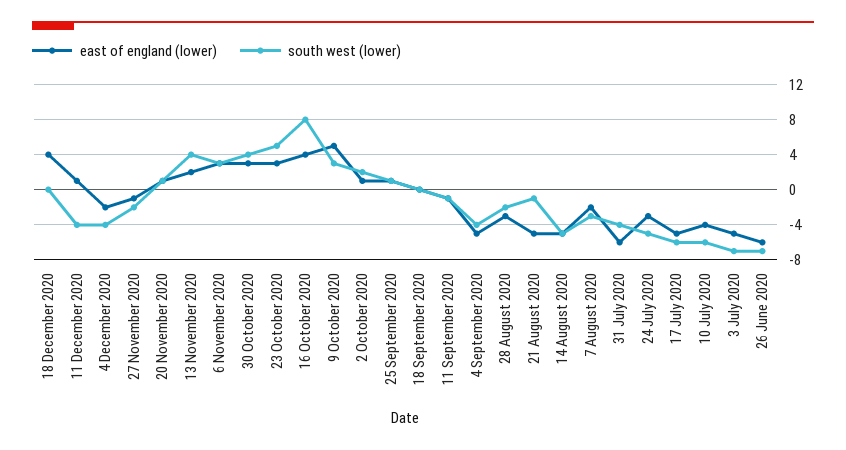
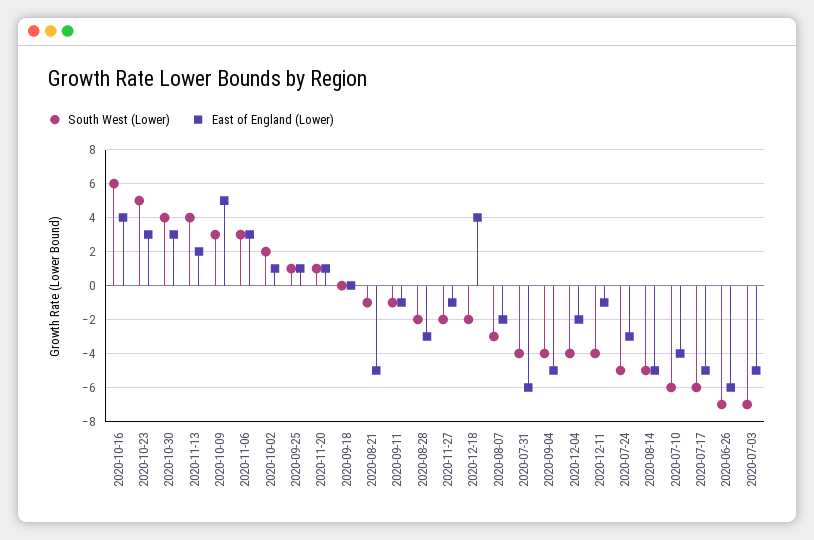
south west (lower), 18 December 2020: 0 -> -2
east of england (lower), 11 December 2020: 1 -> -1
south west (lower), 16 October 2020: 8 -> 6

